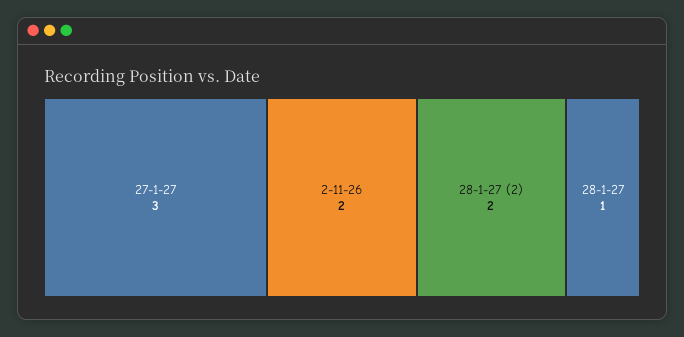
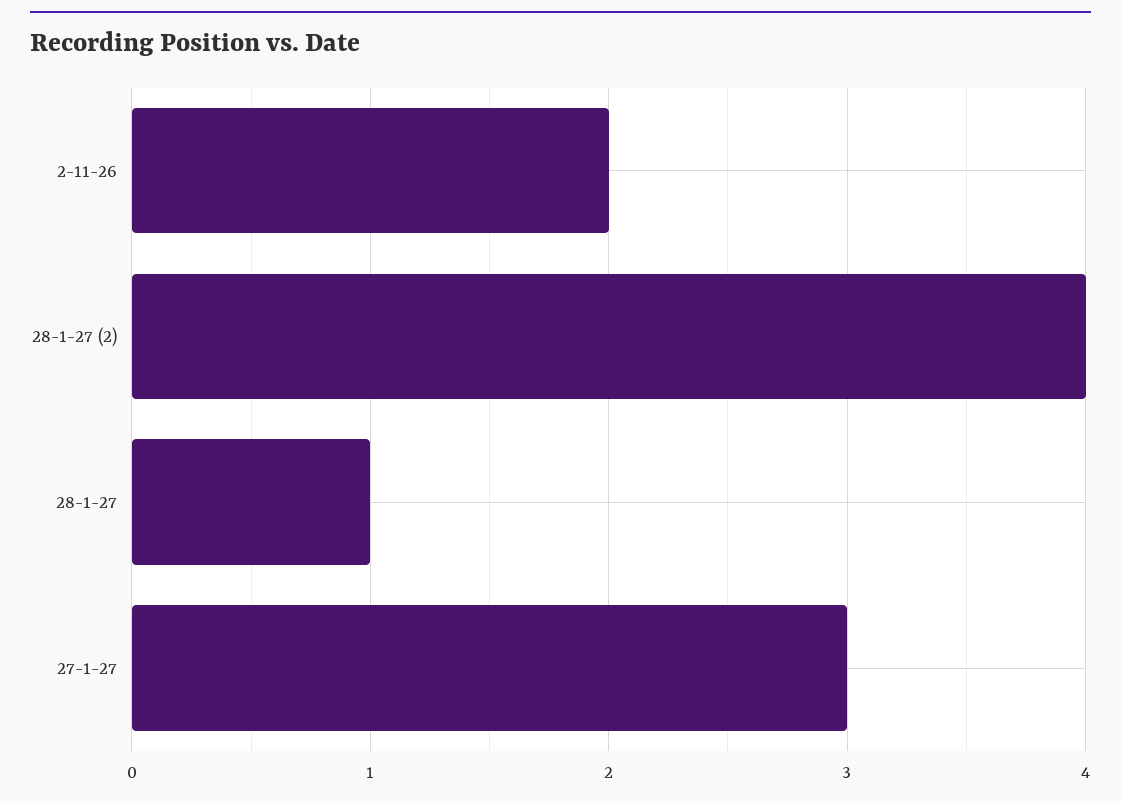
28-1-27 (2): 2 -> 4

